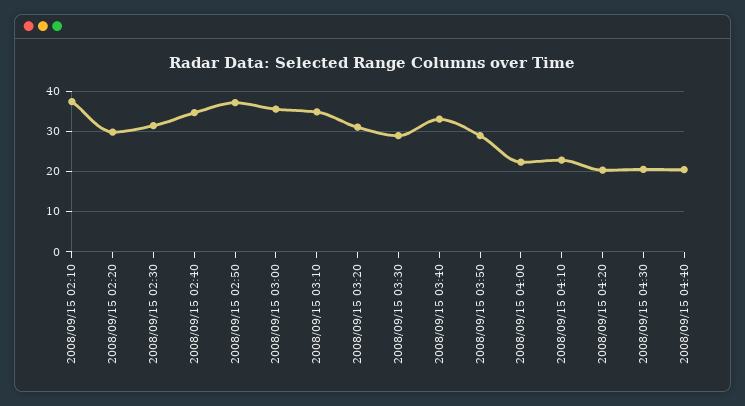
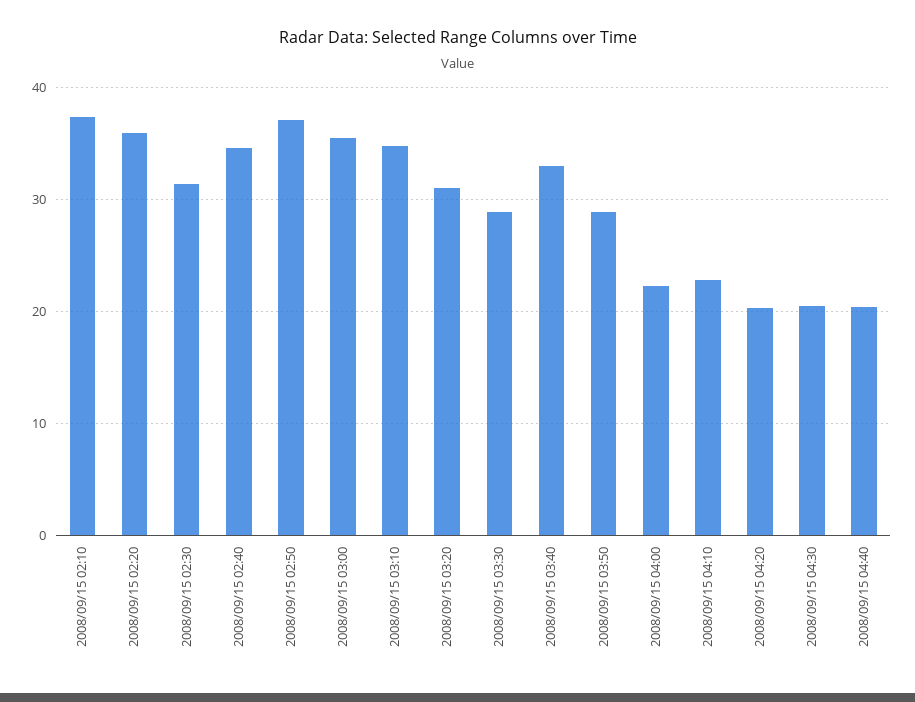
2008/09/15 02:20: 30 -> 36

